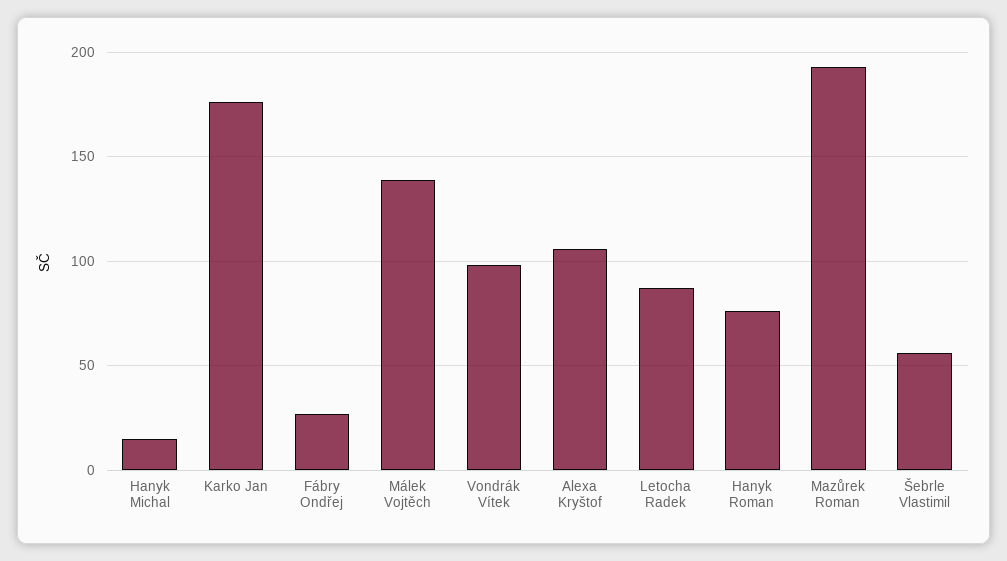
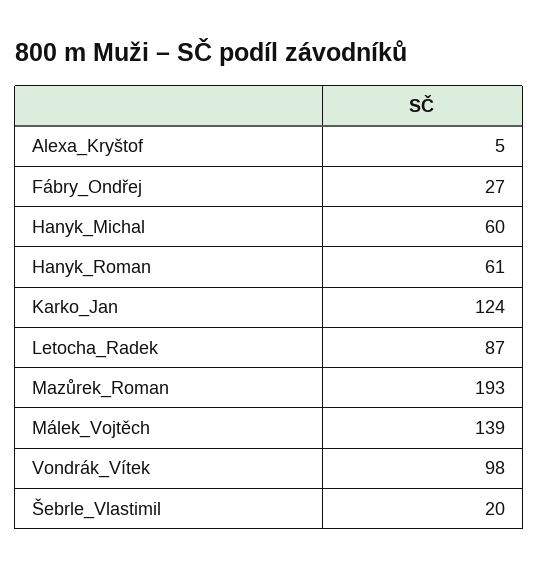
Hanyk Michal: 15 -> 60
Karko Jan: 175 -> 124
Alexa Kryštof: 105 -> 5
Hanyk Roman: 75 -> 61
Šebrle Vlastimil: 55 -> 20

